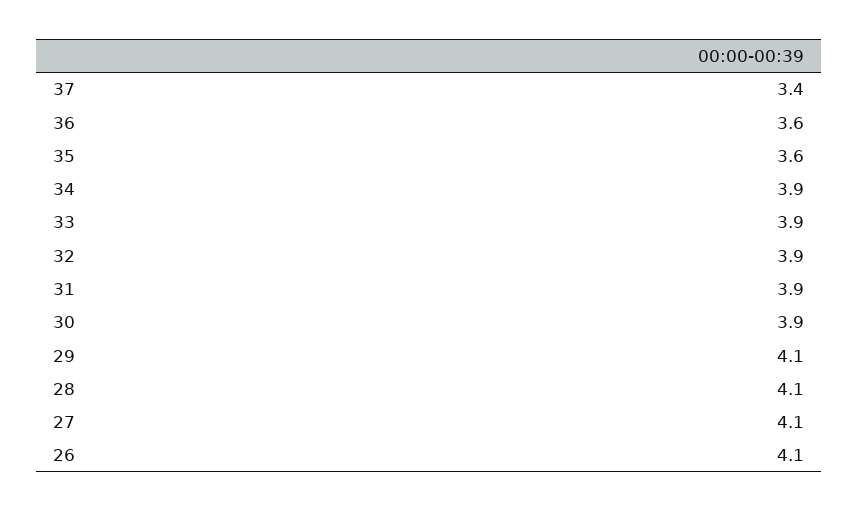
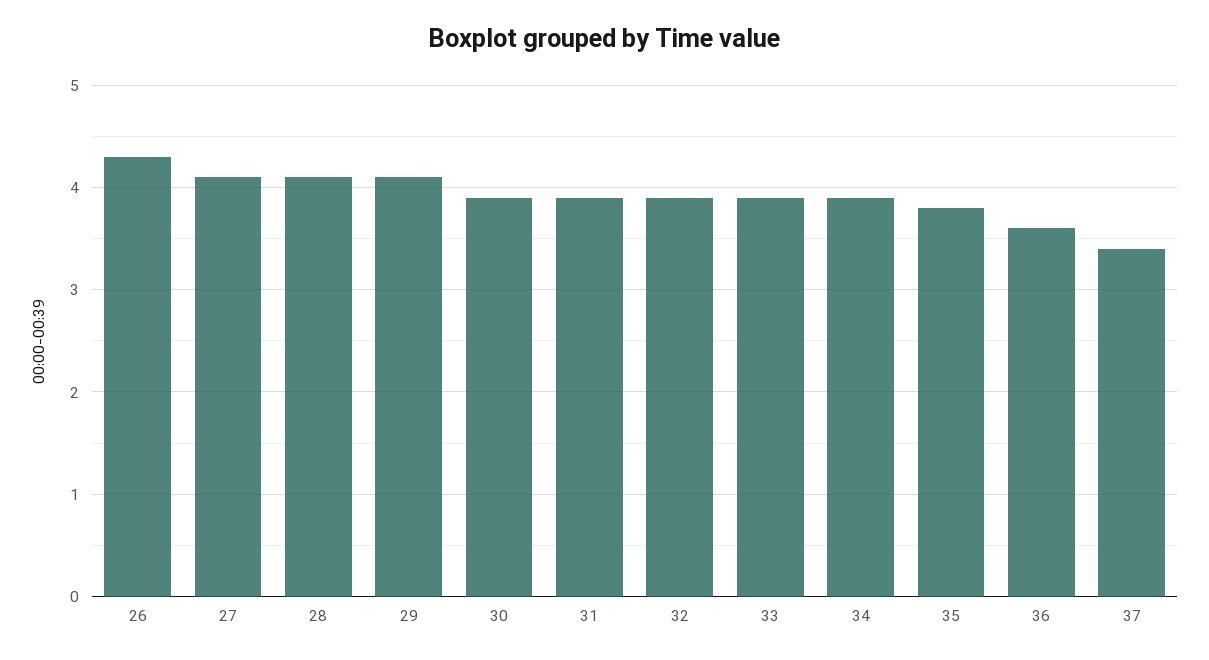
35: 3.6 -> 3.8
26: 4.1 -> 4.3

